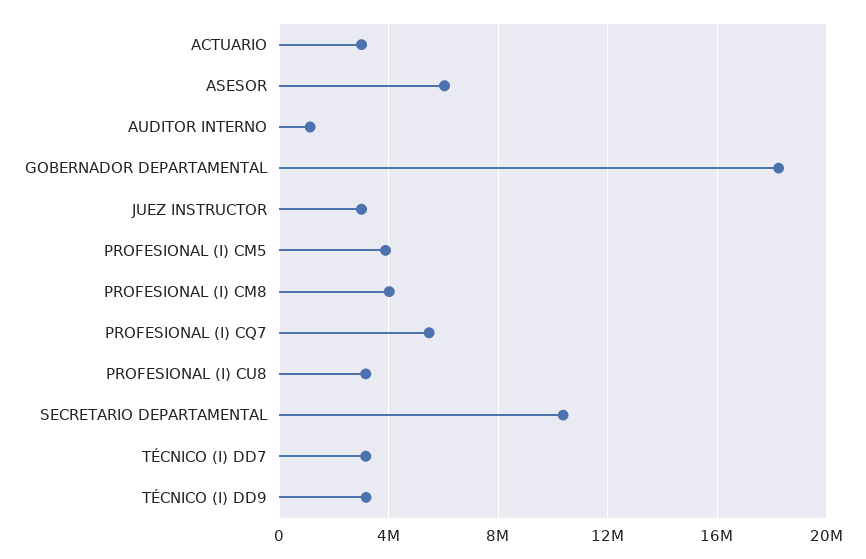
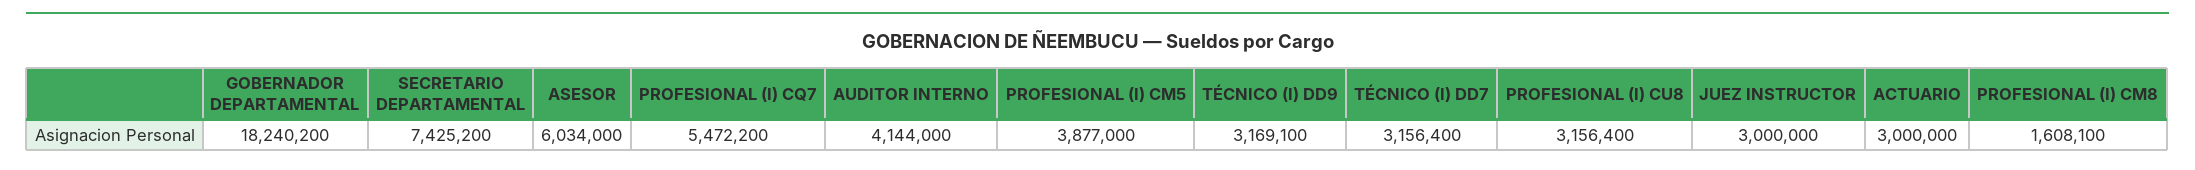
AUDITOR INTERNO: 1000000 -> 4144000
PROFESIONAL (I) CM8: 4000000 -> 1608100
SECRETARIO DEPARTAMENTAL: 10500000 -> 7425200

